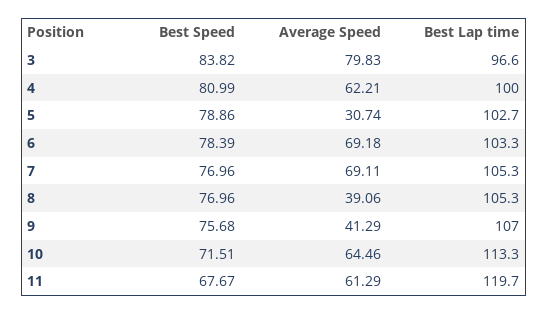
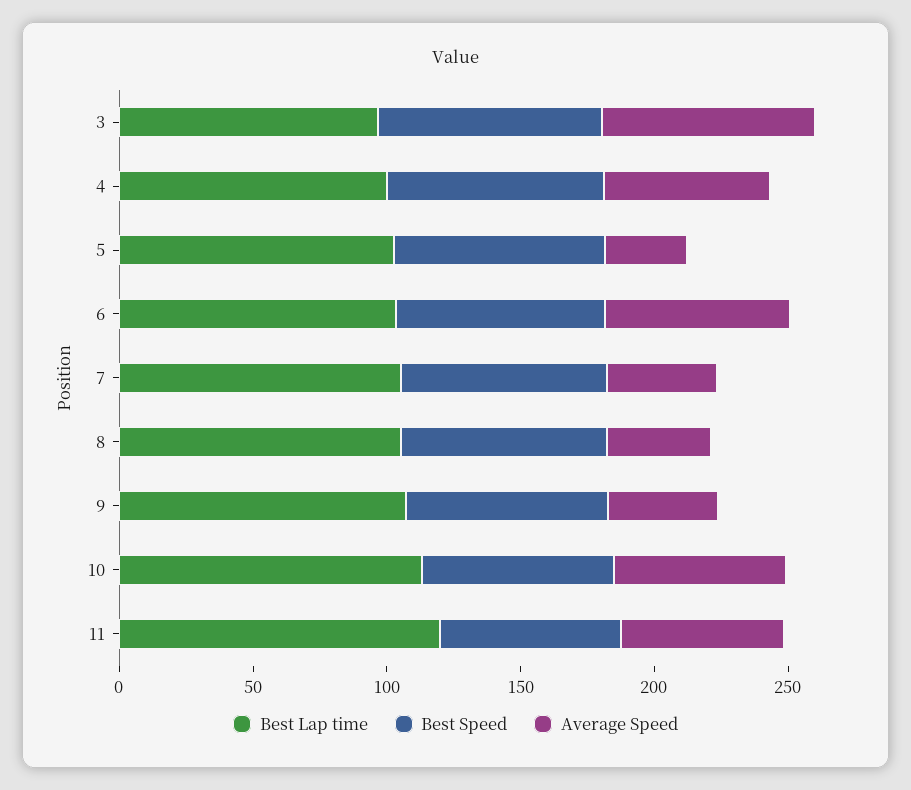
Average Speed, 7: 69.11 -> 40

